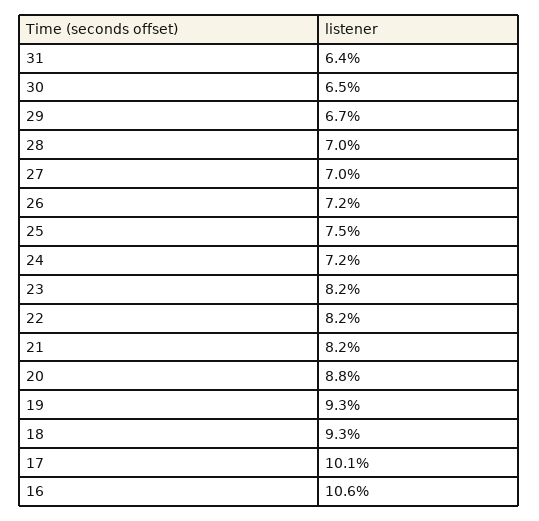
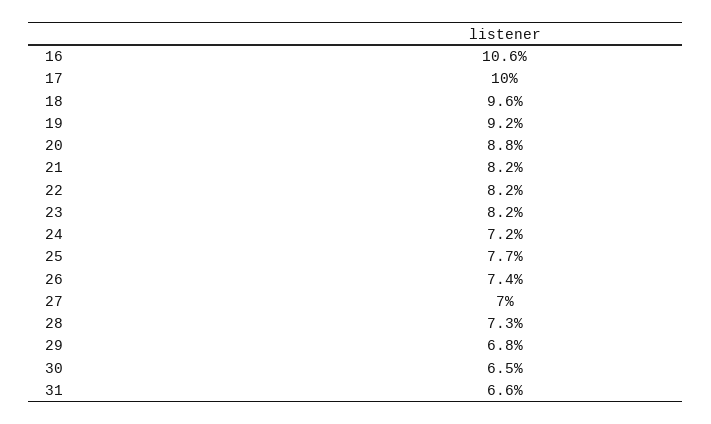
31: 6.4 -> 6.6
29: 6.7 -> 6.8
28: 7 -> 7.3
26: 7.2 -> 7.4
25: 7.5 -> 7.7
19: 9.3 -> 9.2
18: 9.3 -> 9.6
17: 10.1 -> 10

